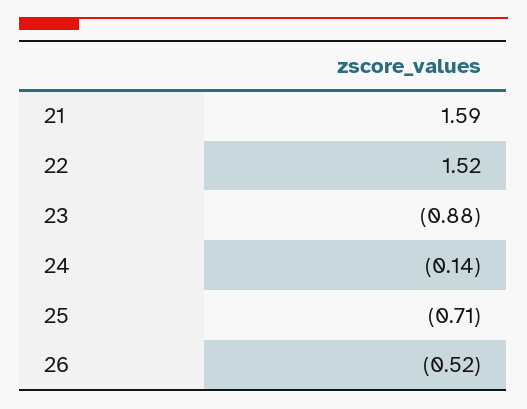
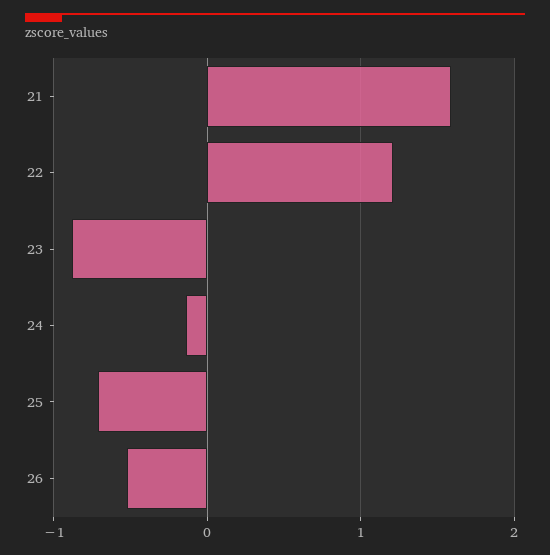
22: 1.52 -> 1.2

